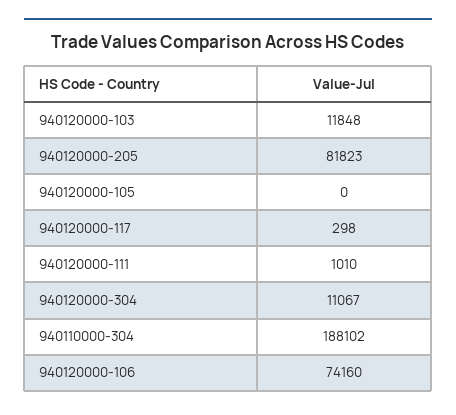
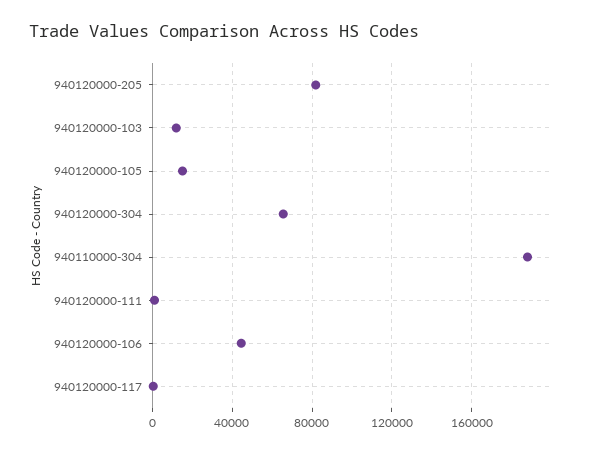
940120000-105: 0 -> 15000
940120000-304: 11067 -> 65000
940120000-106: 74160 -> 45000

